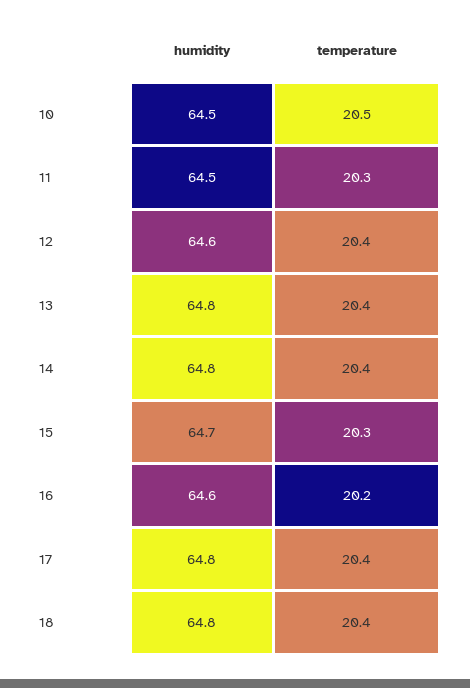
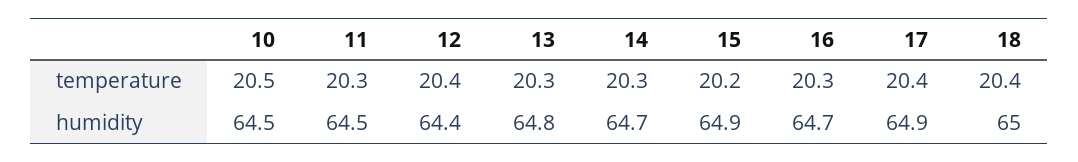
humidity, 12: 64.6 -> 64.4
temperature, 13: 20.4 -> 20.3
humidity, 14: 64.8 -> 64.7
temperature, 14: 20.4 -> 20.3
humidity, 15: 64.7 -> 64.9
temperature, 15: 20.3 -> 20.2
humidity, 16: 64.6 -> 64.7
temperature, 16: 20.2 -> 20.3
humidity, 17: 64.8 -> 64.9
humidity, 18: 64.8 -> 65

